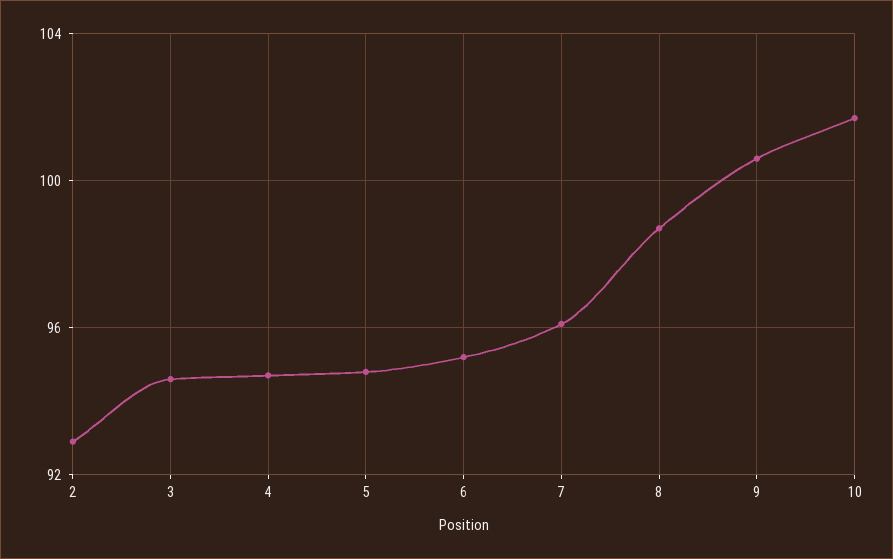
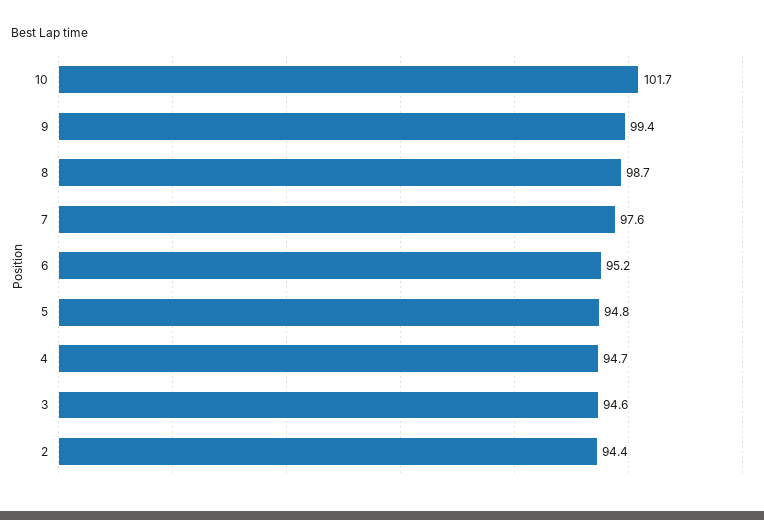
2: 93 -> 94.4
7: 96 -> 97.6
9: 100.5 -> 99.4

